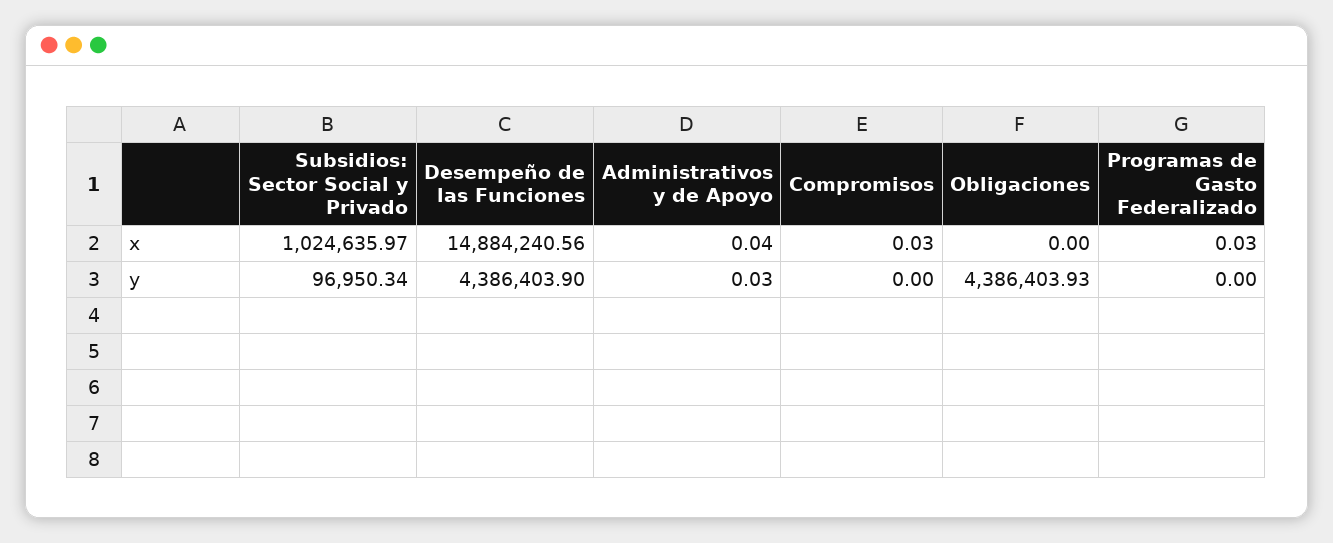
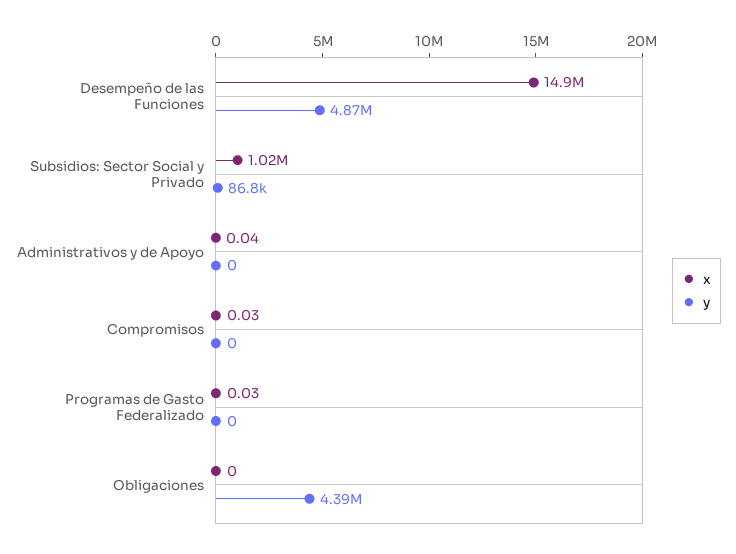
y, Subsidios: Sector Social y Privado: 96950.34 -> 86800
y, Desempeño de las Funciones: 4386403.9 -> 4870000
y, Administrativos y de Apoyo: 0.03 -> 0

